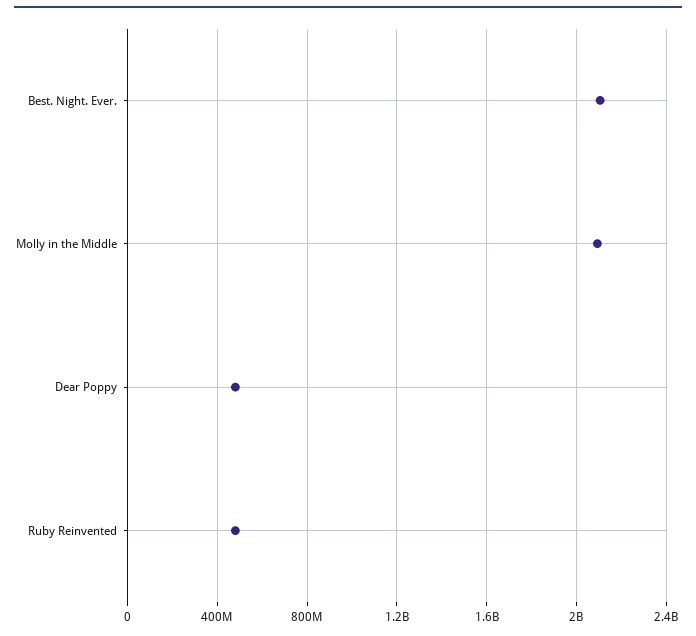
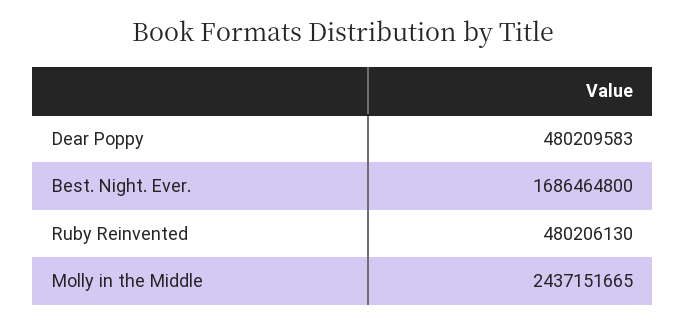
Best. Night. Ever.: 2100000000 -> 1686464800
Molly in the Middle: 2100000000 -> 2437151665

